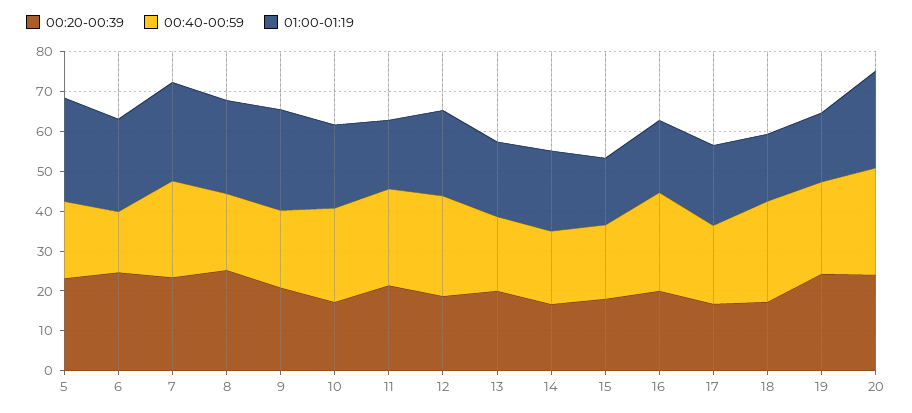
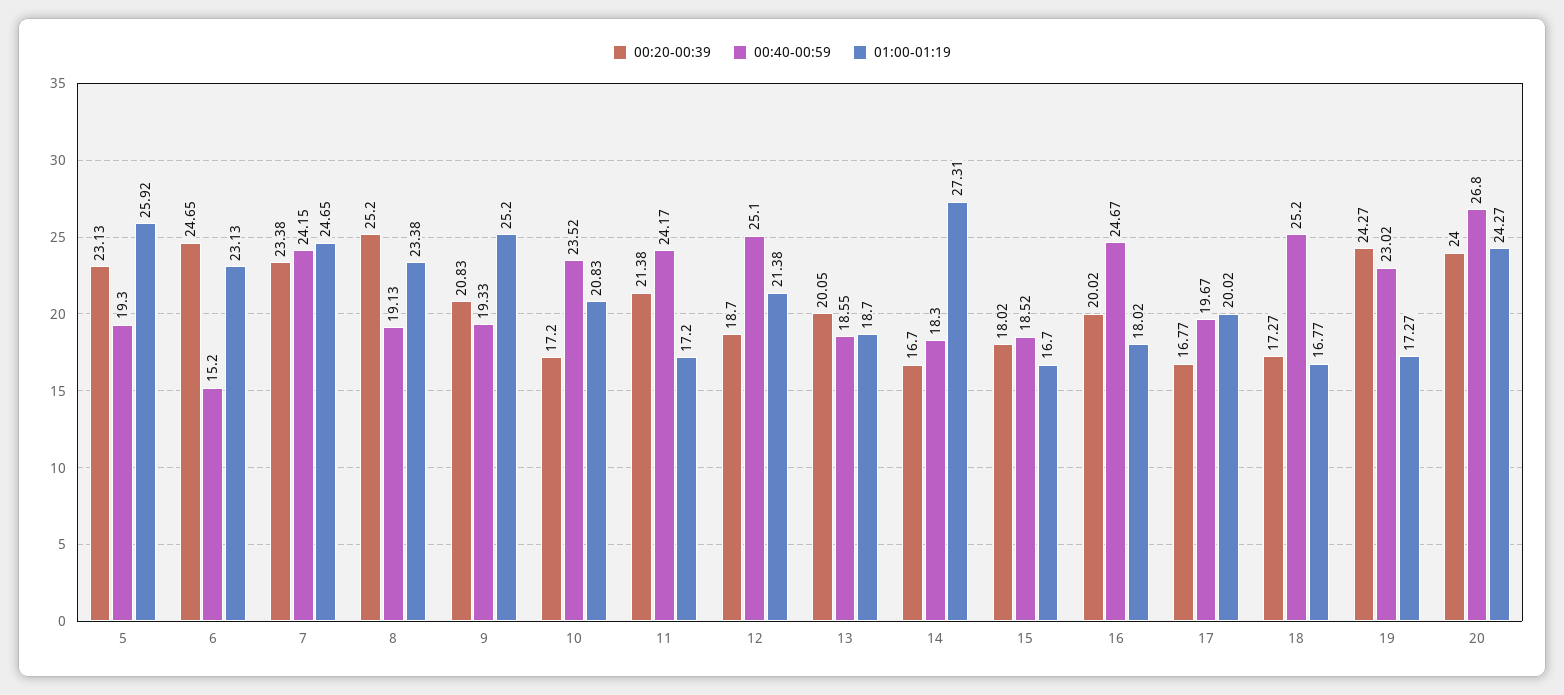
01:00-01:19, 14: 20 -> 27.31

